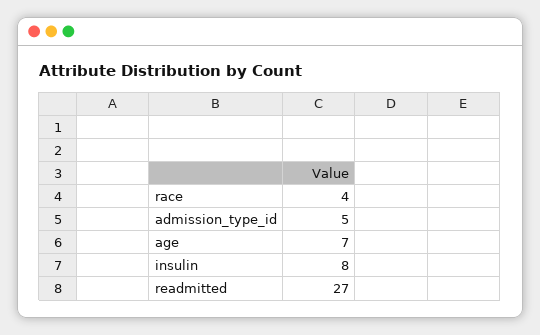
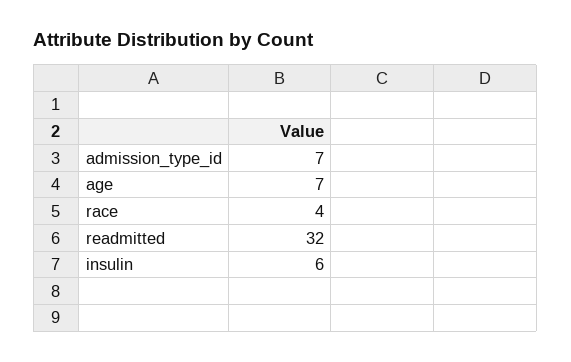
admission_type_id: 5 -> 7
insulin: 8 -> 6
readmitted: 27 -> 32

